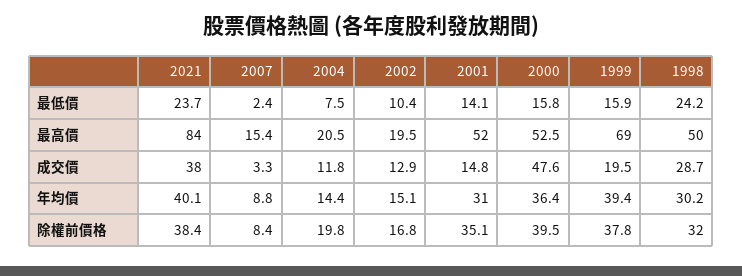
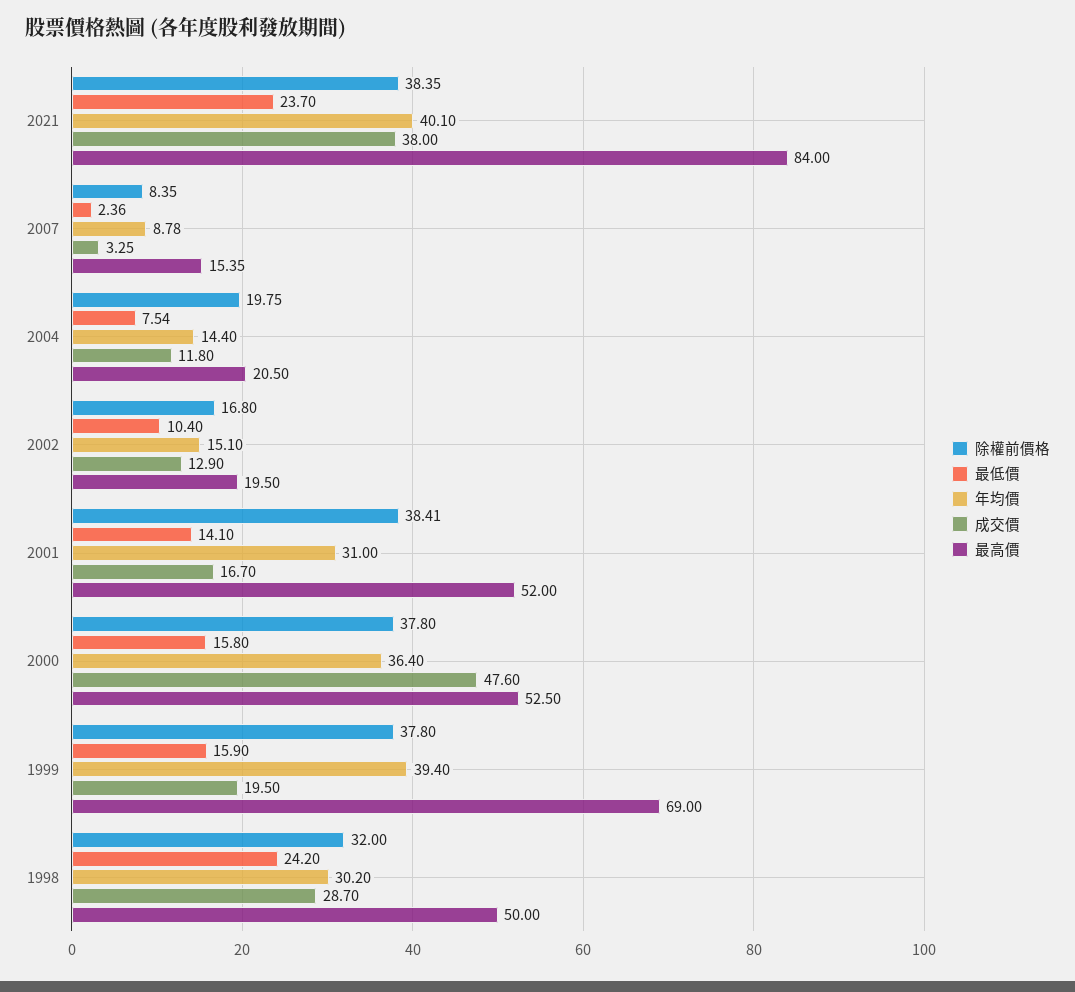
成交價, 2001: 14.8 -> 16.7
除權前價格, 2001: 35.1 -> 38.41
除權前價格, 2000: 39.5 -> 37.8

